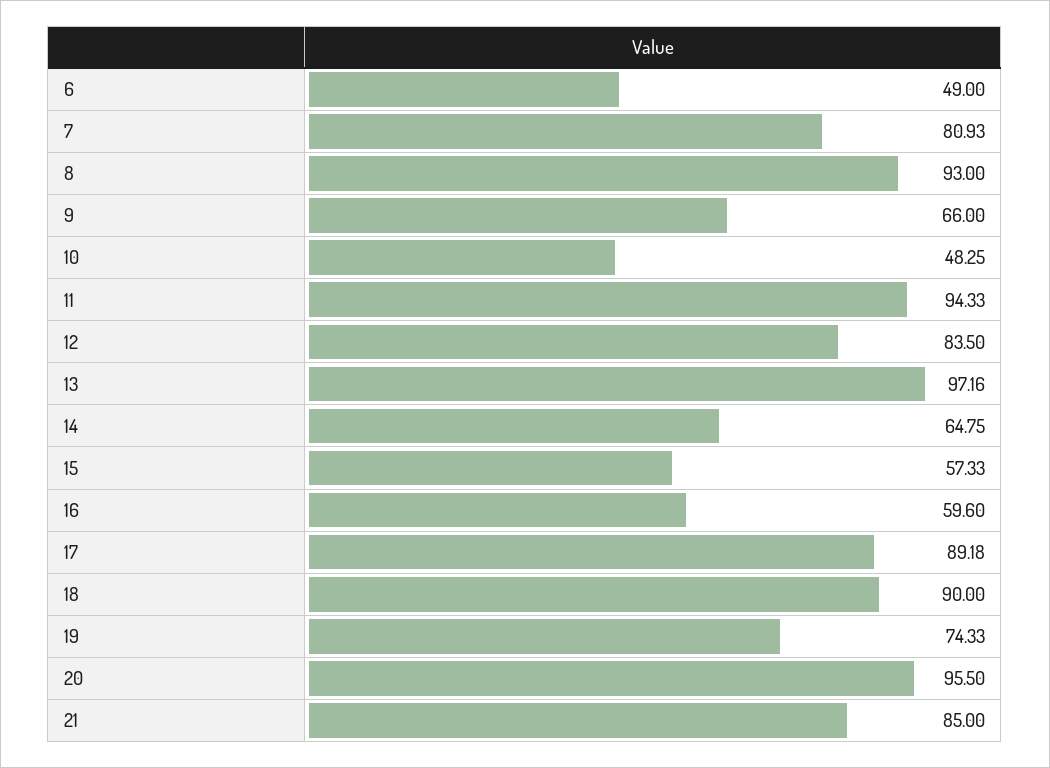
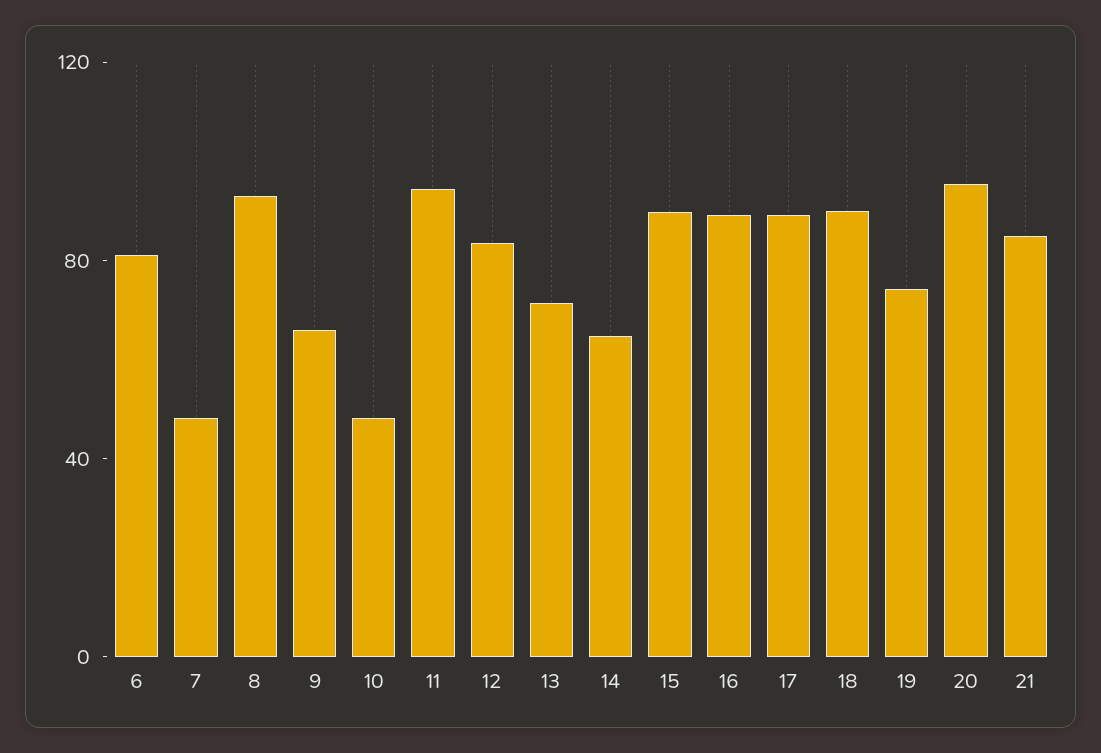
6: 49 -> 80
7: 80.93 -> 50
13: 97.16 -> 70
15: 57.33 -> 90
16: 59.6 -> 90

